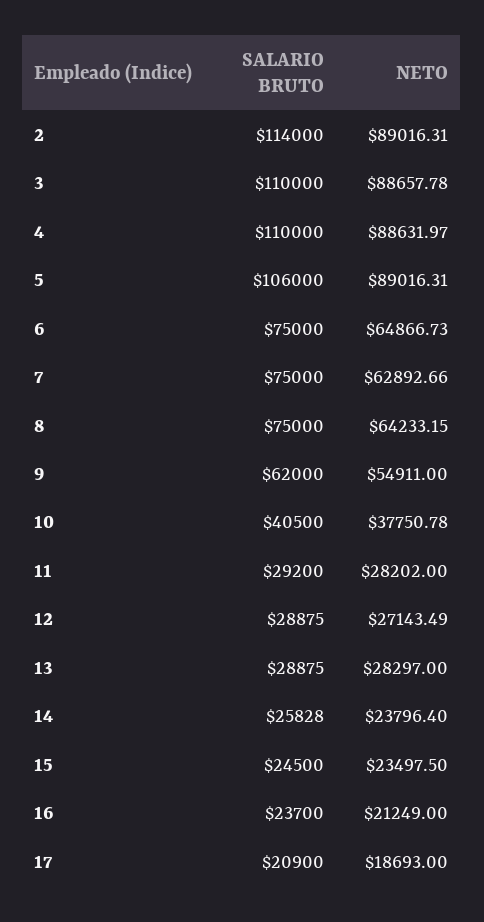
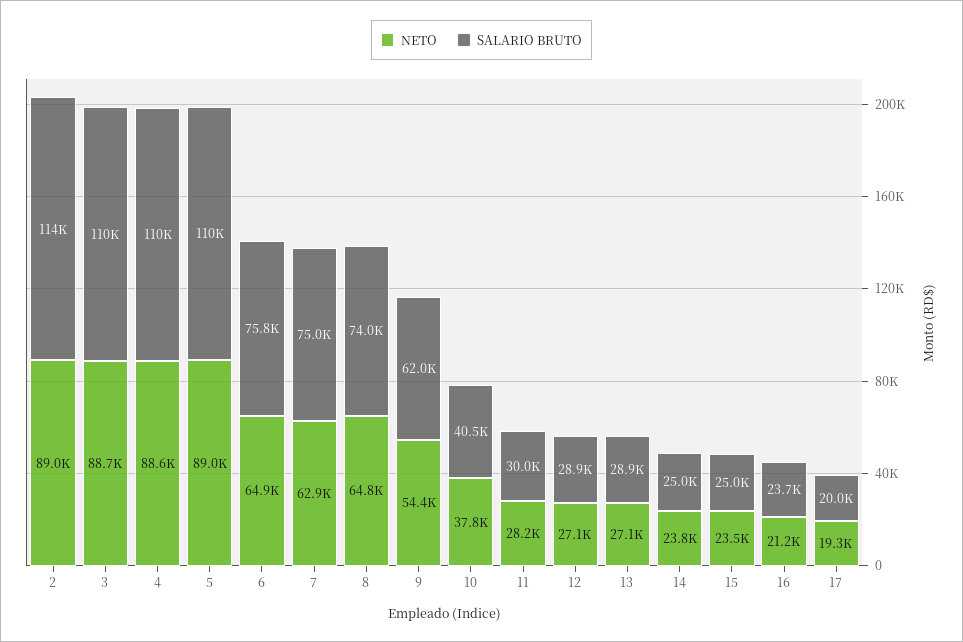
SALARIO BRUTO, 5: 106000 -> 110000
SALARIO BRUTO, 6: 75000 -> 75800
SALARIO BRUTO, 8: 75000 -> 74000
NETO, 8: 64233.15 -> 64800
NETO, 9: 54911 -> 54400
SALARIO BRUTO, 11: 29200 -> 30000
NETO, 13: 28297 -> 27100
SALARIO BRUTO, 14: 25828 -> 25000
SALARIO BRUTO, 15: 24500 -> 25000
SALARIO BRUTO, 17: 20900 -> 20000
NETO, 17: 18693 -> 19300

